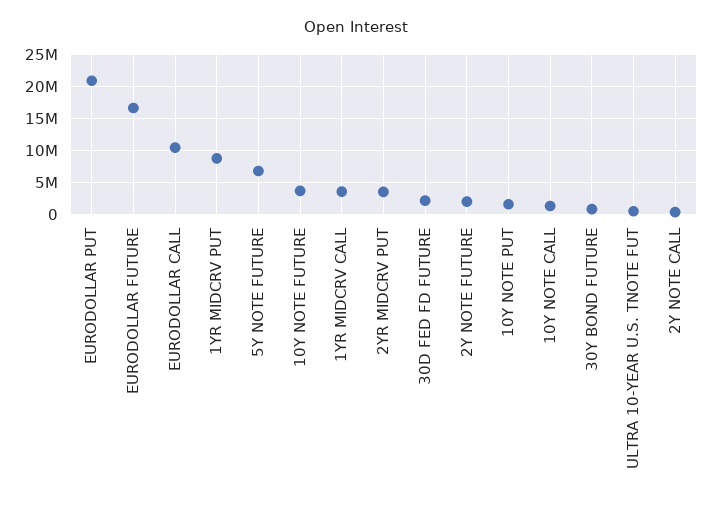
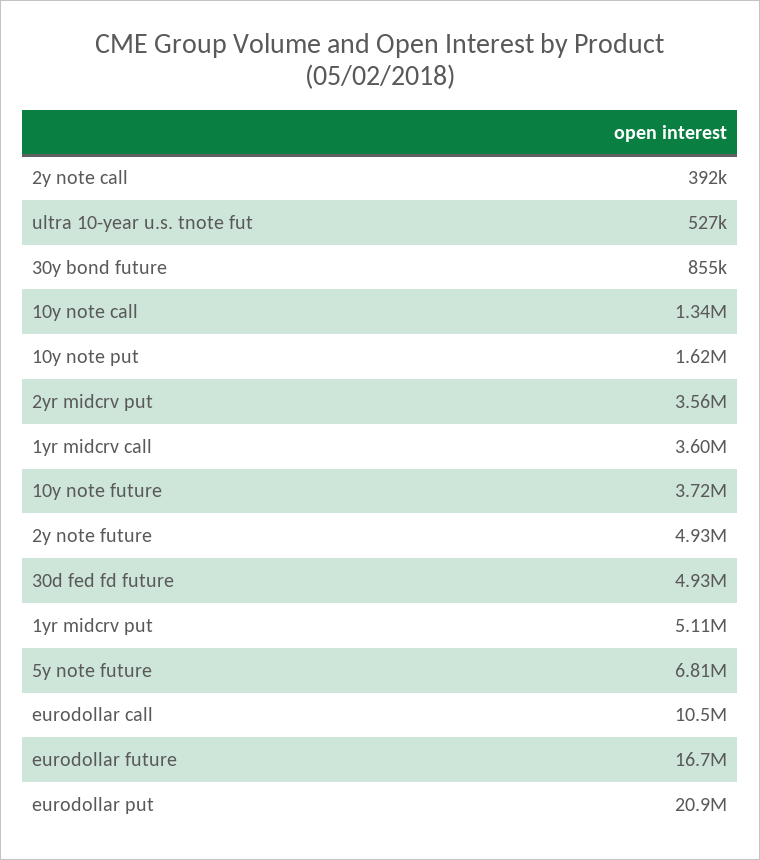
1YR MIDCRV PUT: 9000000 -> 5110000
30D FED FD FUTURE: 2000000 -> 4930000
2Y NOTE FUTURE: 2000000 -> 4930000

